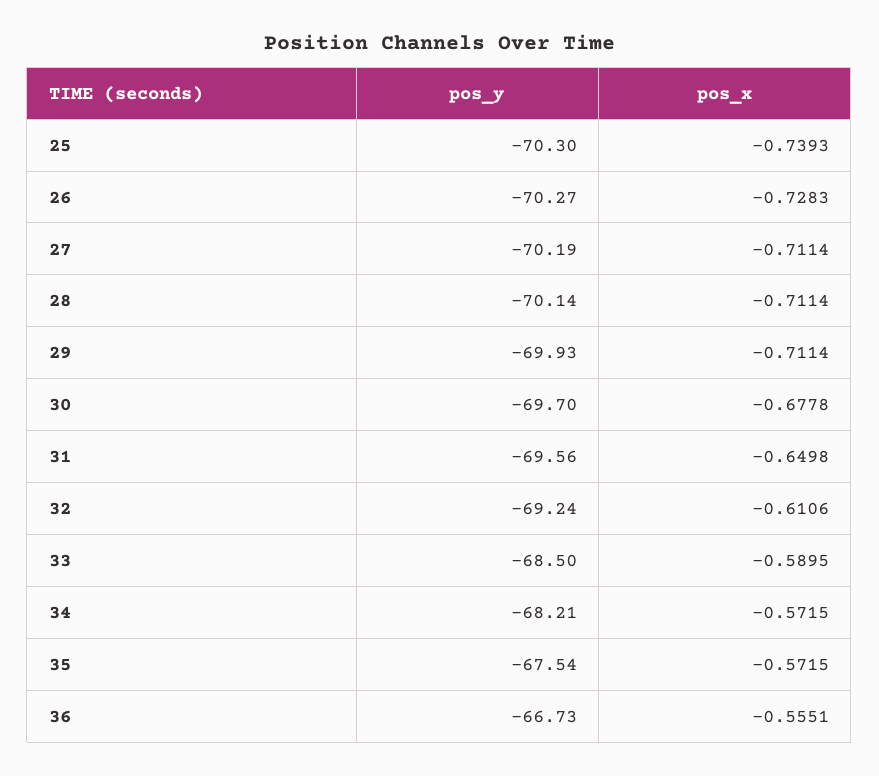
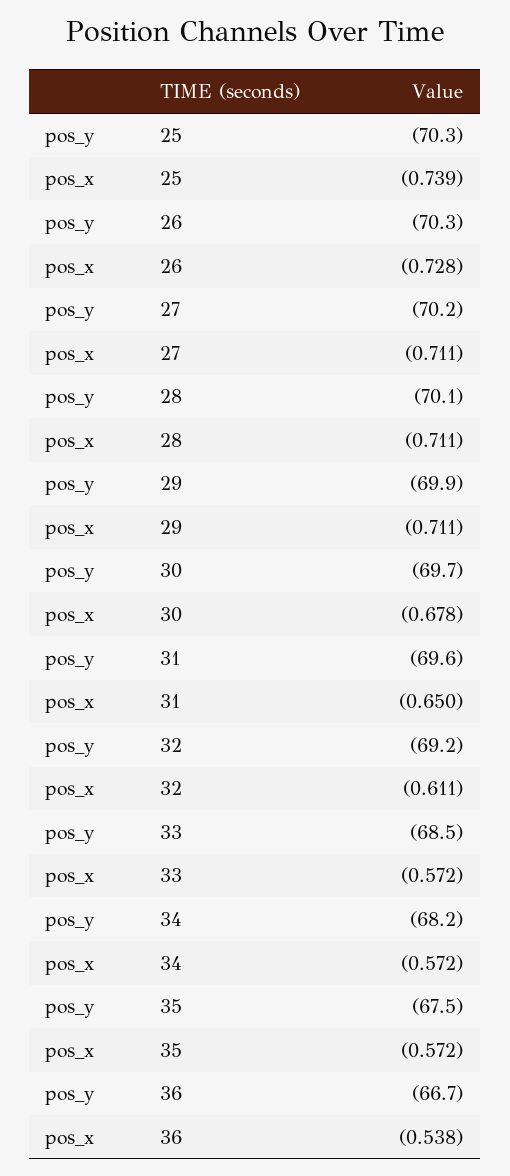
pos_x, 33: -0.5895 -> -0.572
pos_x, 36: -0.5551 -> -0.538

